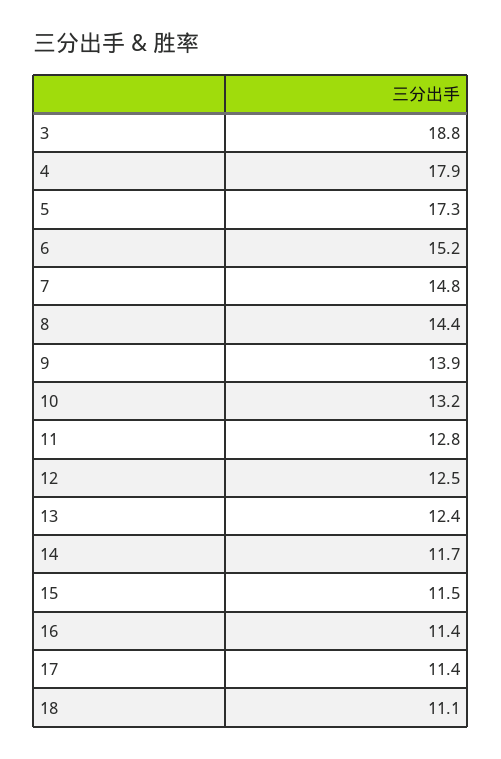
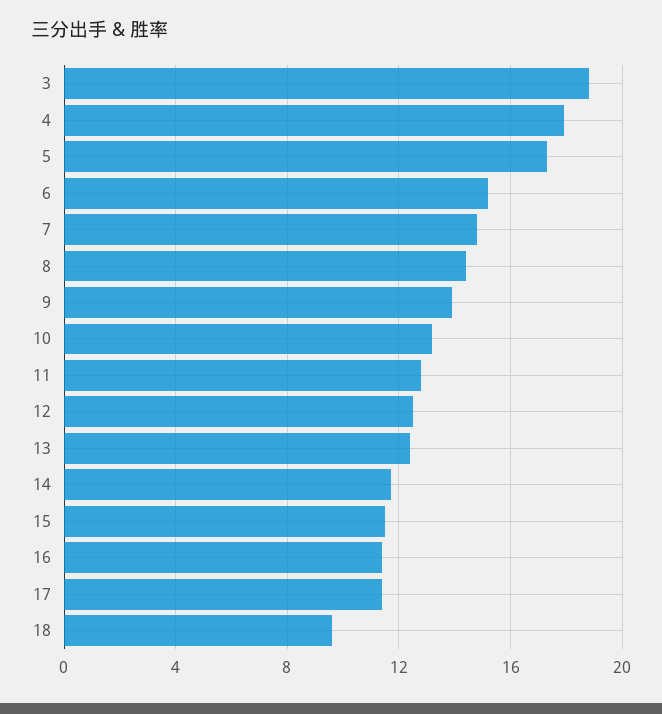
18: 11.1 -> 9.5

